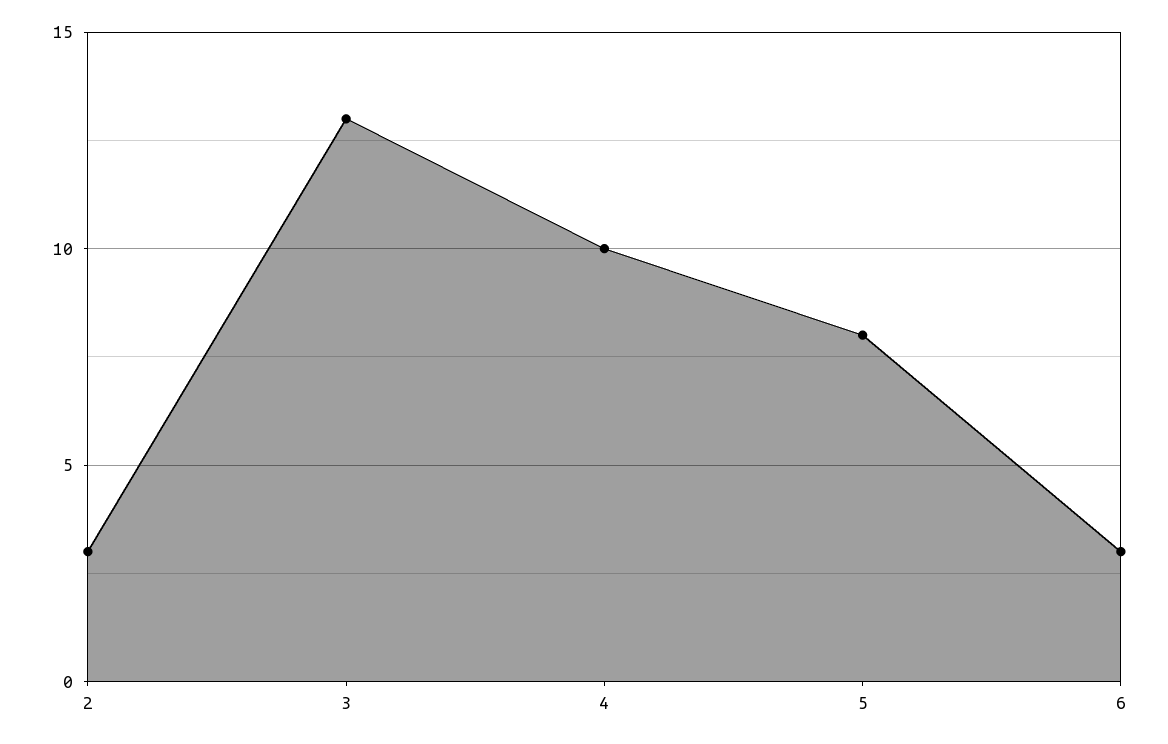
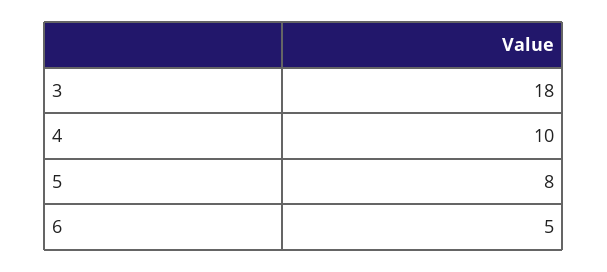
2: 3 -> none
3: 13 -> 18
6: 3 -> 5

